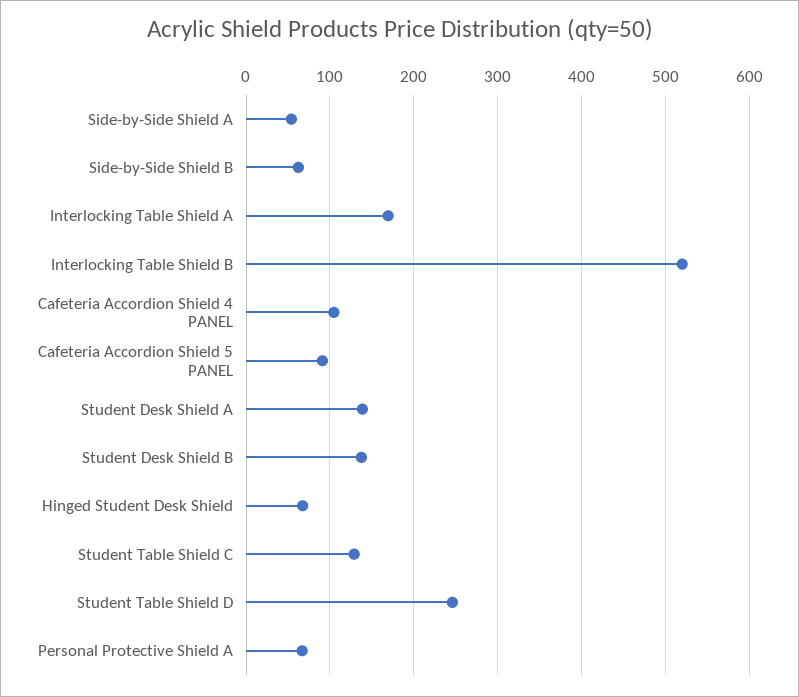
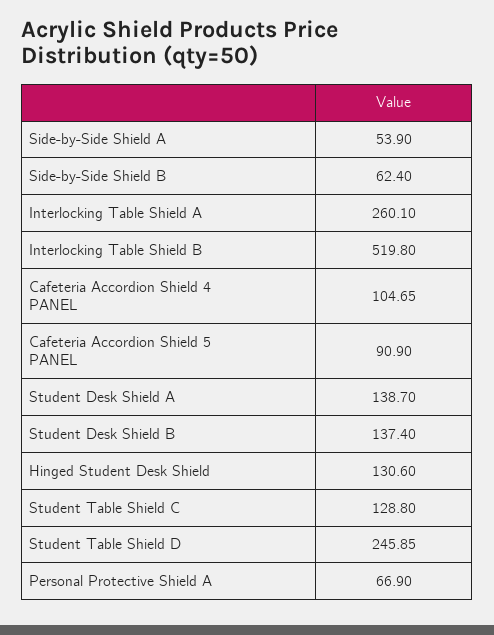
Interlocking Table Shield A: 170 -> 260.1
Hinged Student Desk Shield: 70 -> 130.6

